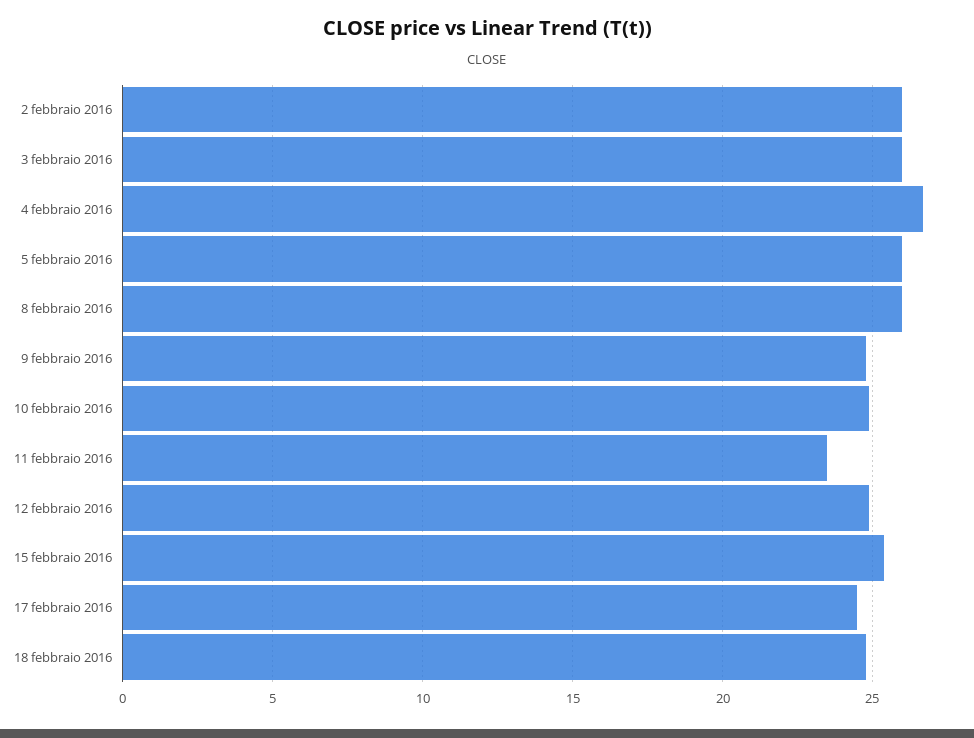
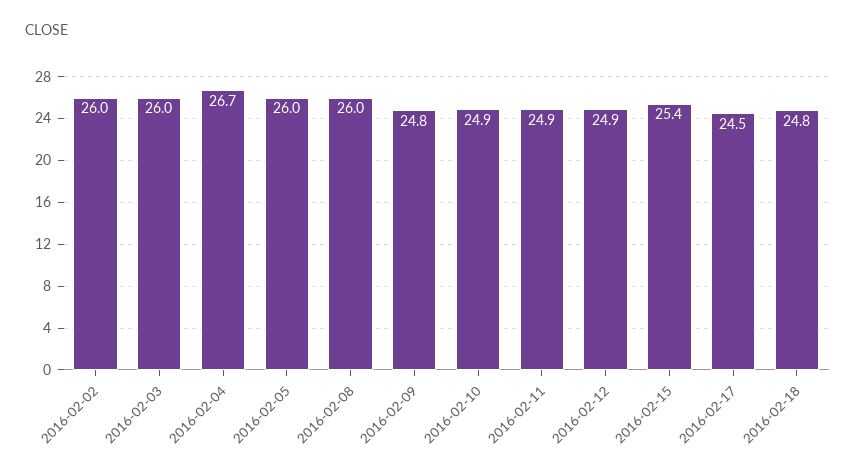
11 febbraio 2016: 23.5 -> 24.9

